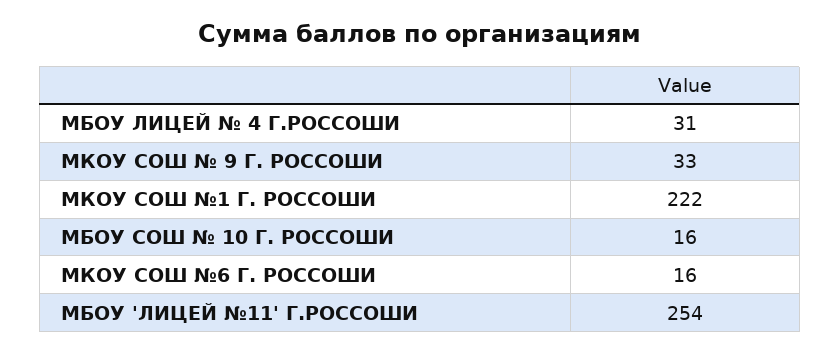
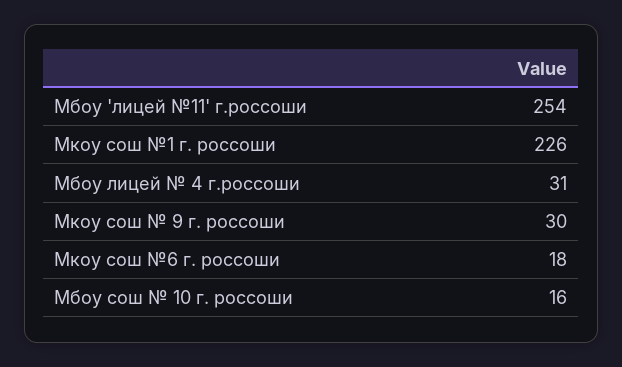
МКОУ СОШ № 9 Г. РОССОШИ: 33 -> 30
МКОУ СОШ №1 Г. РОССОШИ: 222 -> 226
МКОУ СОШ №6 Г. РОССОШИ: 16 -> 18

